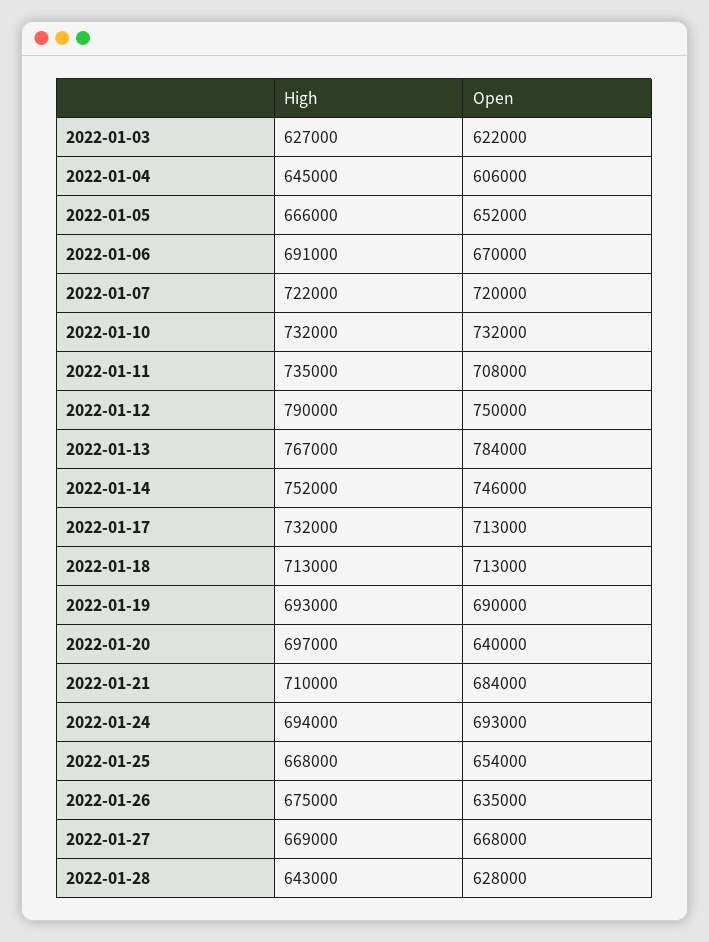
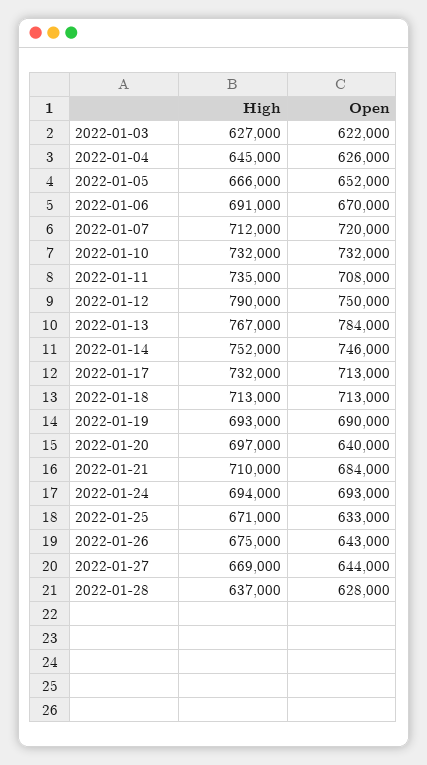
Open, 2022-01-04: 606000 -> 626000
High, 2022-01-07: 722000 -> 712000
High, 2022-01-25: 668000 -> 671000
Open, 2022-01-25: 654000 -> 633000
Open, 2022-01-26: 635000 -> 643000
Open, 2022-01-27: 668000 -> 644000
High, 2022-01-28: 643000 -> 637000

